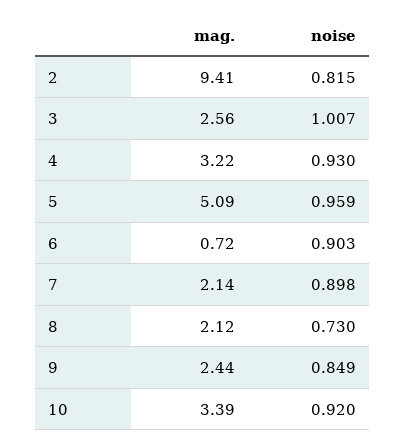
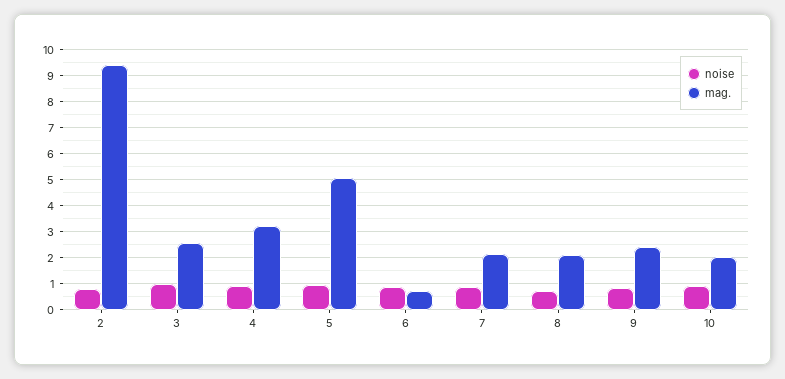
mag., 10: 3.39 -> 2

